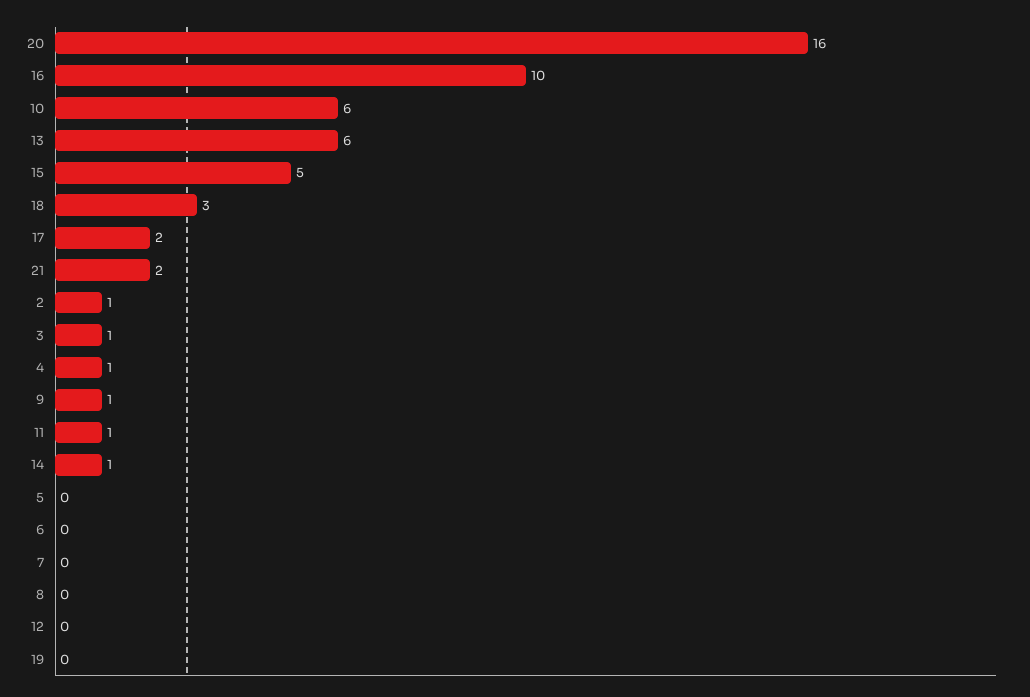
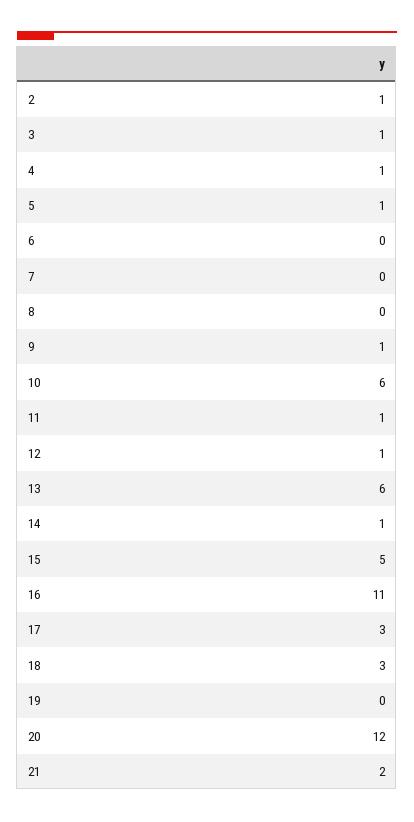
20: 16 -> 12
16: 10 -> 11
17: 2 -> 3
5: 0 -> 1
12: 0 -> 1

